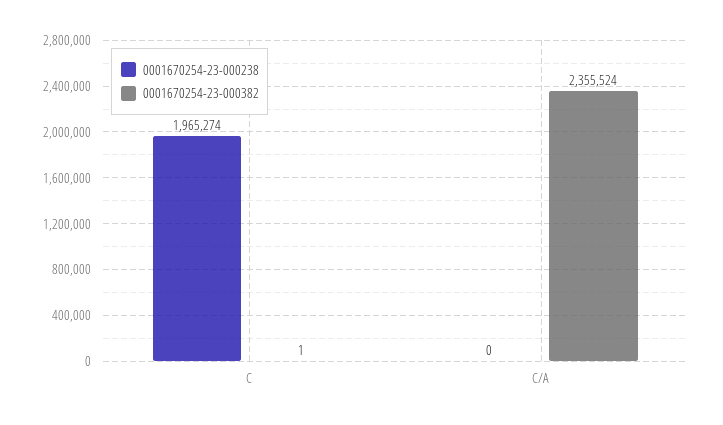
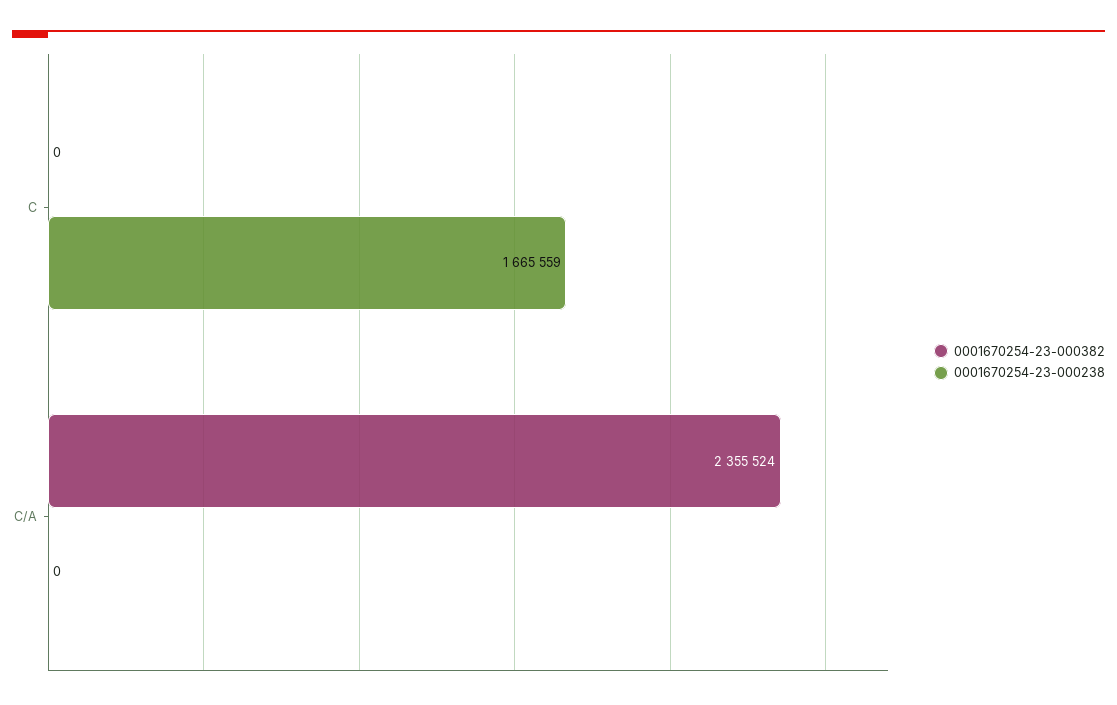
0001670254-23-000238, C: 1965274 -> 1665559
0001670254-23-000382, C: 1 -> 0

